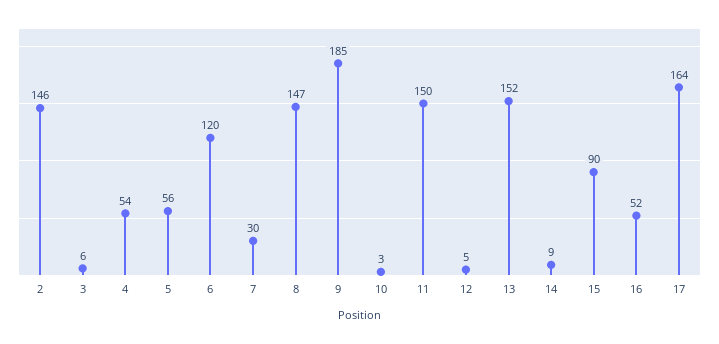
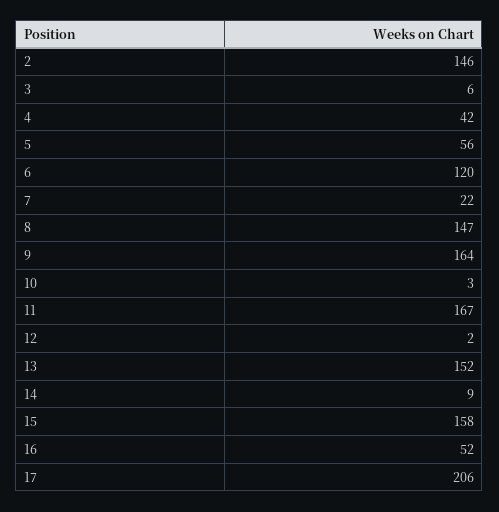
4: 54 -> 42
7: 30 -> 22
9: 185 -> 164
11: 150 -> 167
12: 5 -> 2
15: 90 -> 158
17: 164 -> 206

